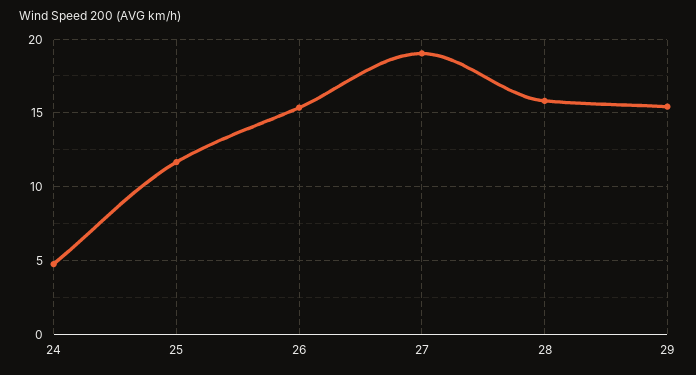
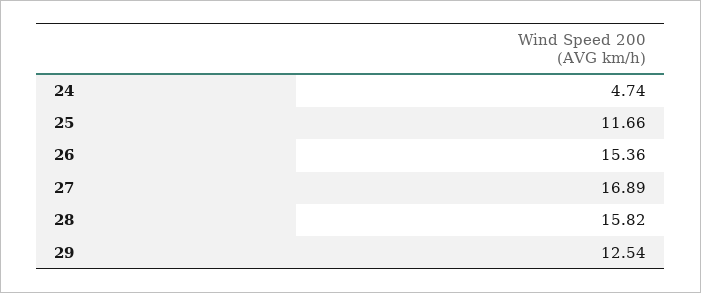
27: 19 -> 16.89
29: 15.5 -> 12.54

